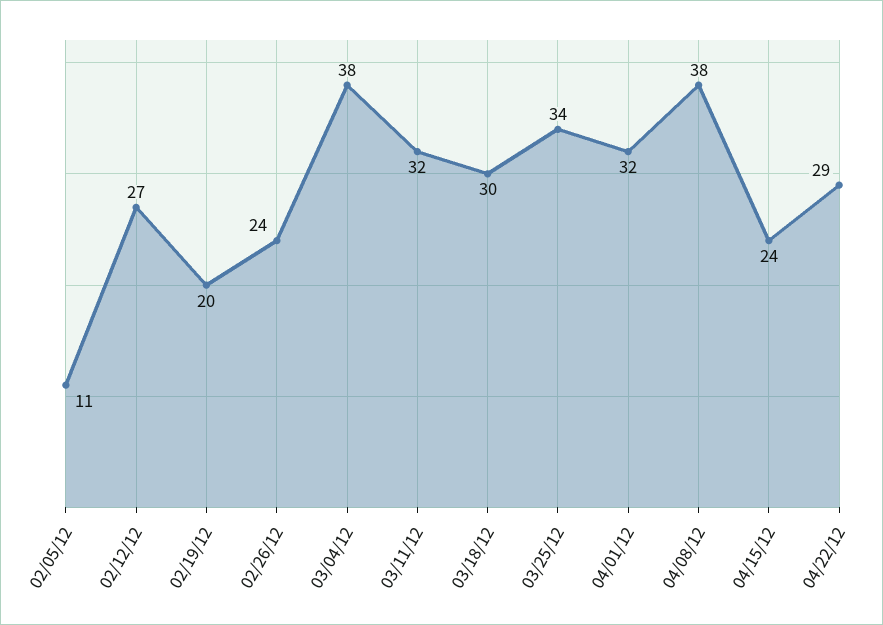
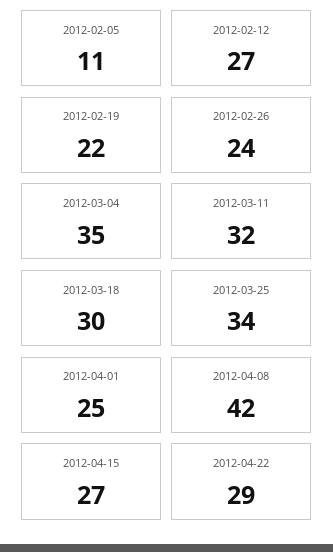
02/19/12: 20 -> 22
03/04/12: 38 -> 35
04/01/12: 32 -> 25
04/08/12: 38 -> 42
04/15/12: 24 -> 27

